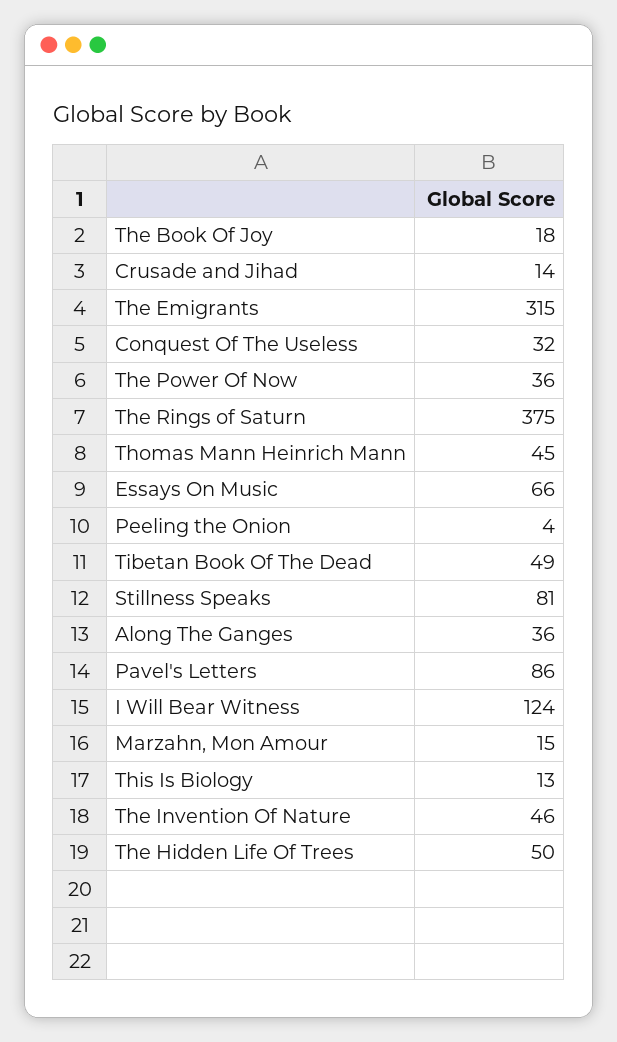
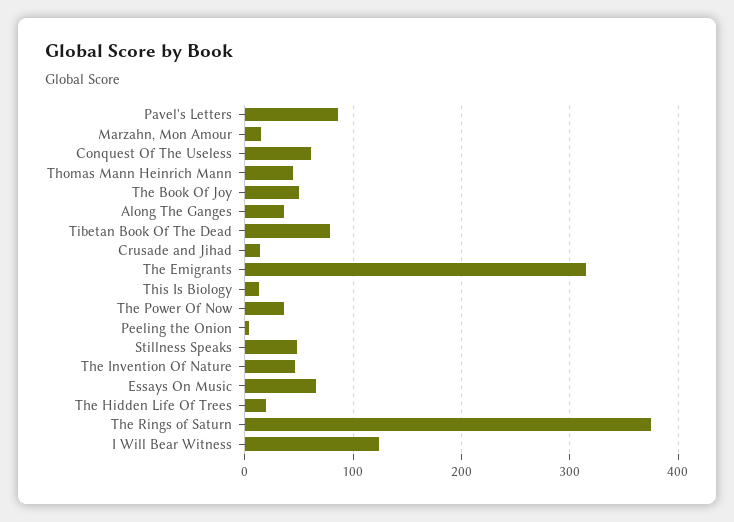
The Book Of Joy: 18 -> 50
Conquest Of The Useless: 32 -> 60
Tibetan Book Of The Dead: 49 -> 80
Stillness Speaks: 81 -> 50
The Hidden Life Of Trees: 50 -> 20

